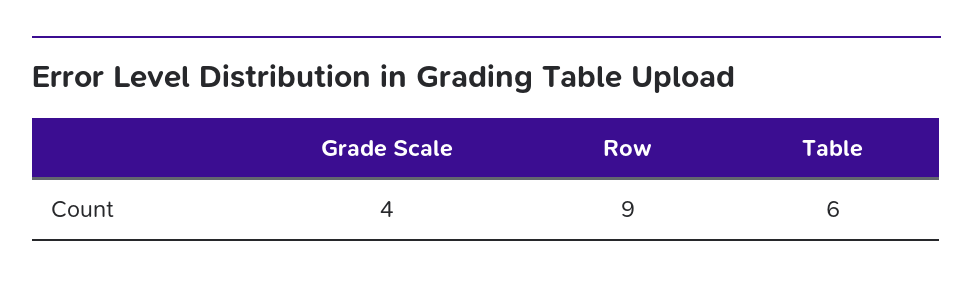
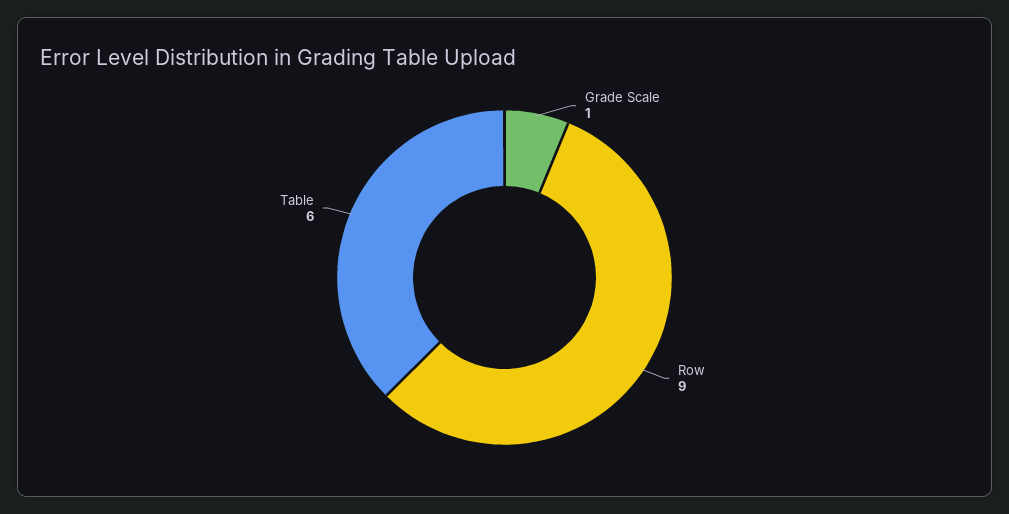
Grade Scale: 4 -> 1

